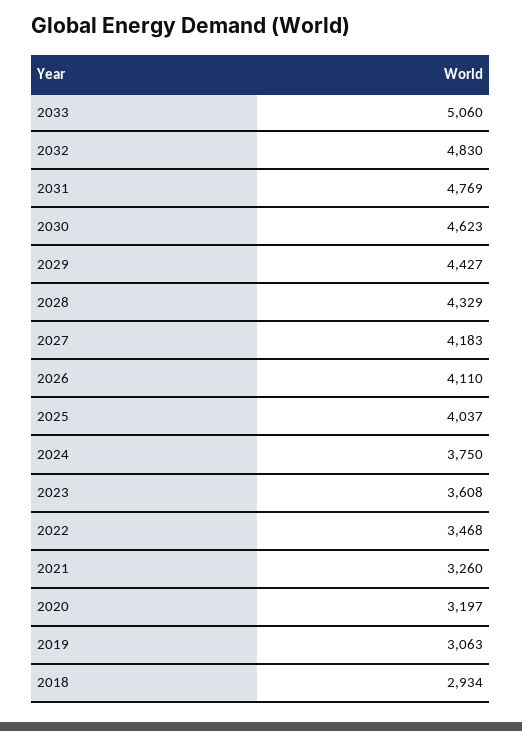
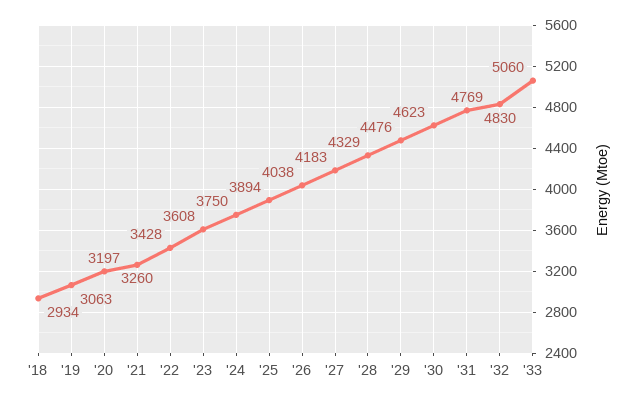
2029: 4427 -> 4476
2026: 4110 -> 4038
2025: 4037 -> 3894
2022: 3468 -> 3428

